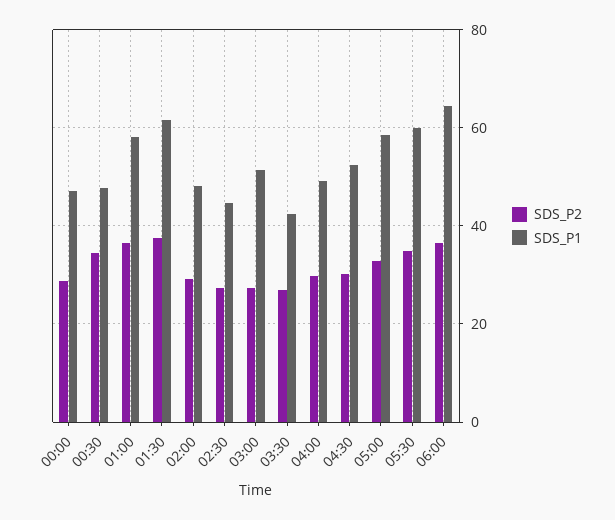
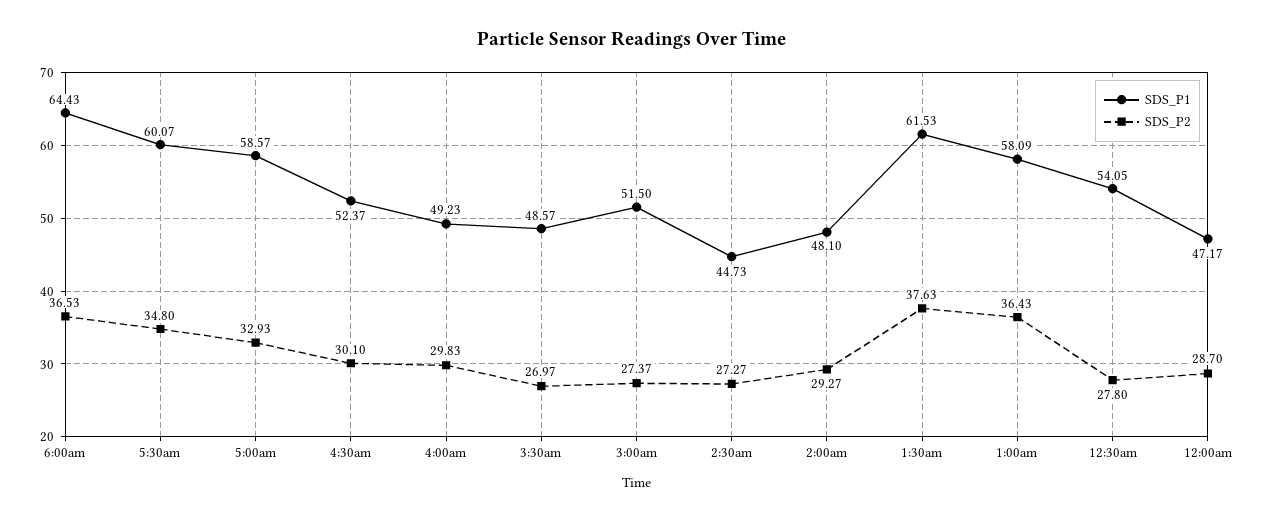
SDS_P2, 00:30: 34 -> 27.8
SDS_P1, 00:30: 48 -> 54.05
SDS_P1, 03:30: 42 -> 48.57

